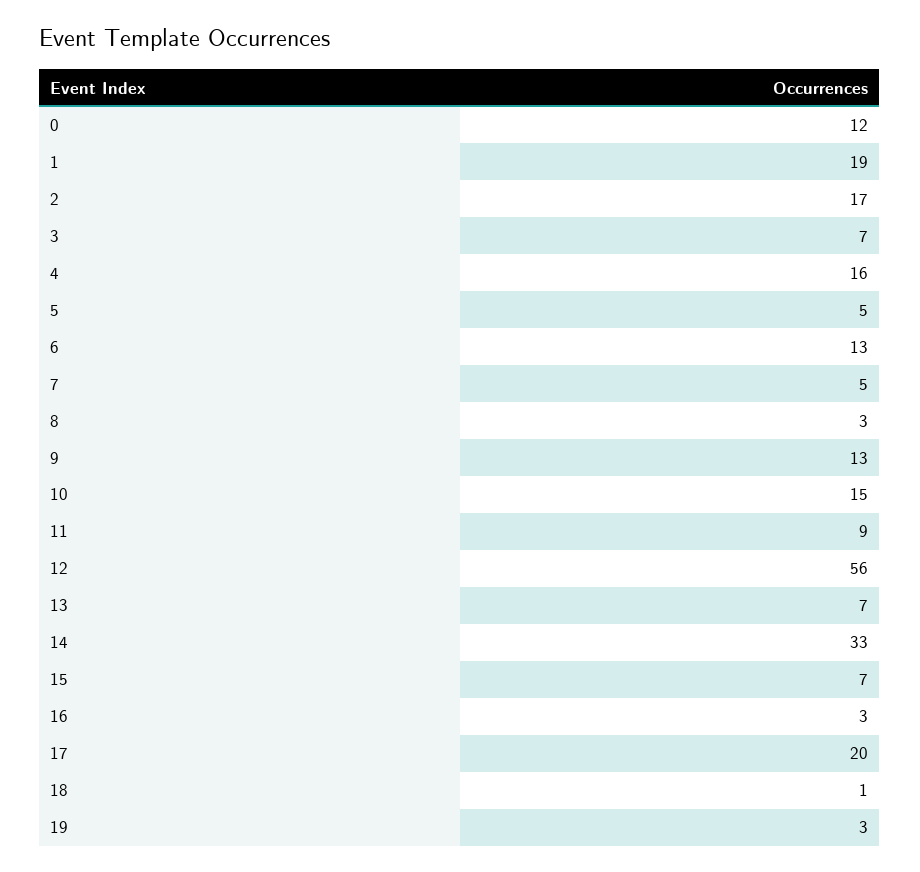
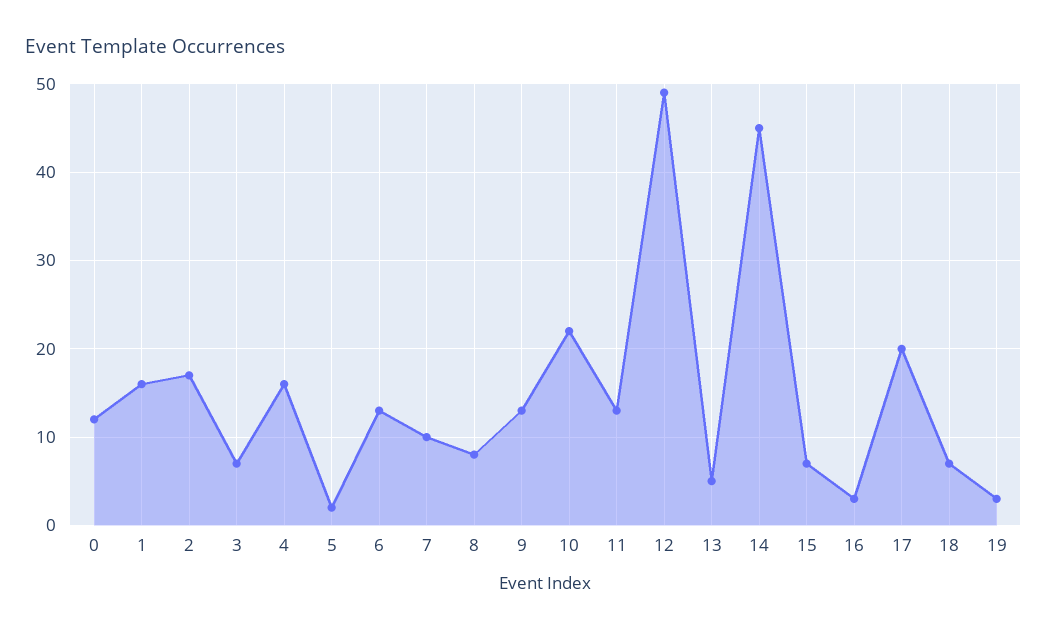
1: 19 -> 16
5: 5 -> 2
7: 5 -> 10
8: 3 -> 8
10: 15 -> 22
11: 9 -> 13
12: 56 -> 49
13: 7 -> 5
14: 33 -> 45
18: 1 -> 7

